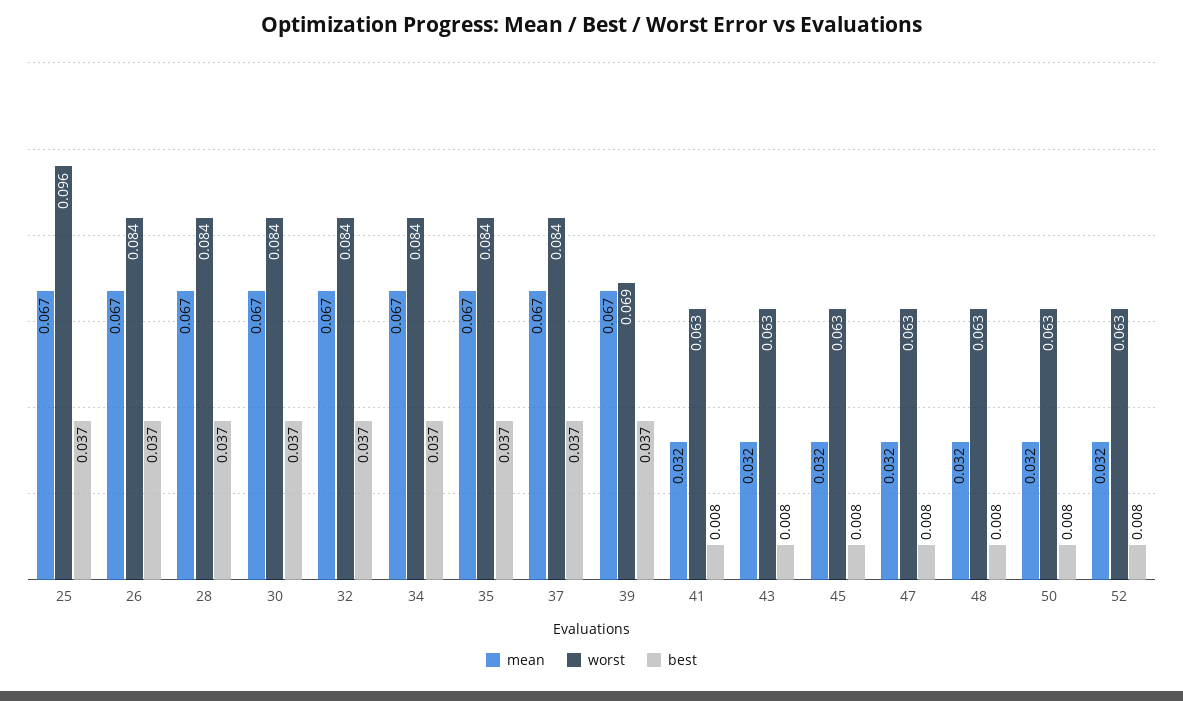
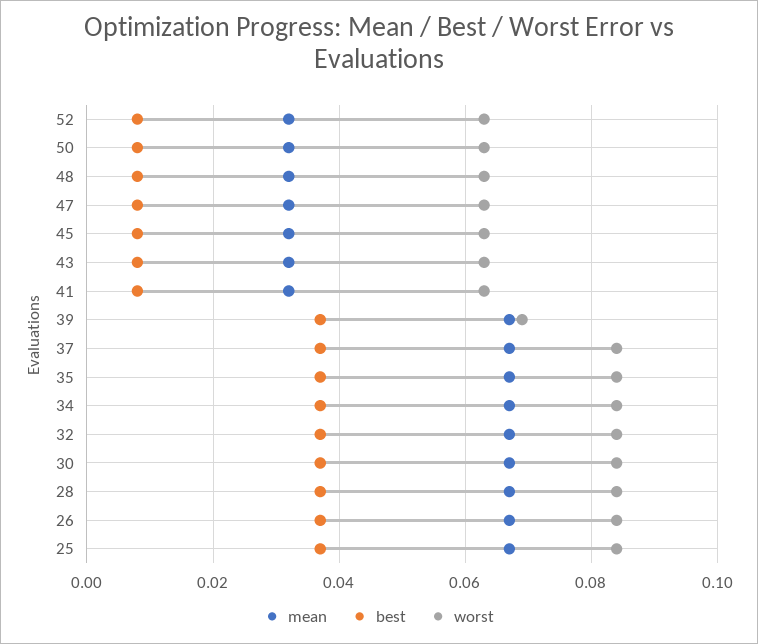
worst, 25: 0.096 -> 0.085

